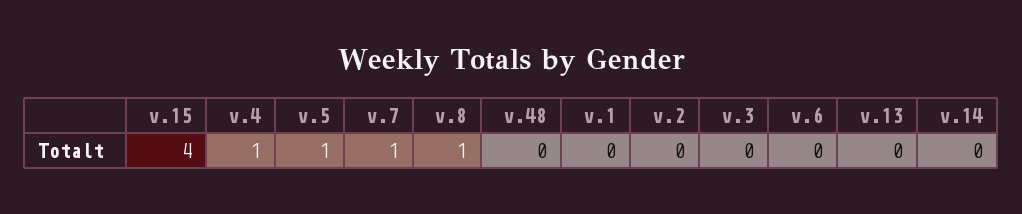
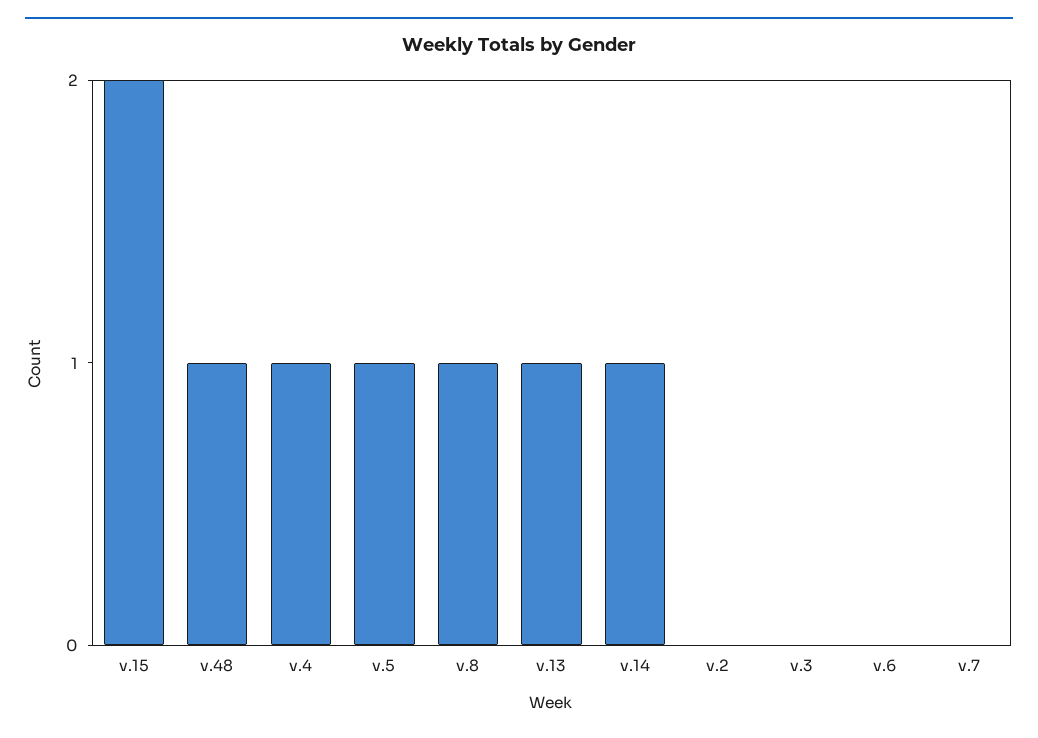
v.15: 4 -> 2
v.7: 1 -> 0
v.48: 0 -> 1
v.1: 0 -> none
v.13: 0 -> 1
v.14: 0 -> 1

